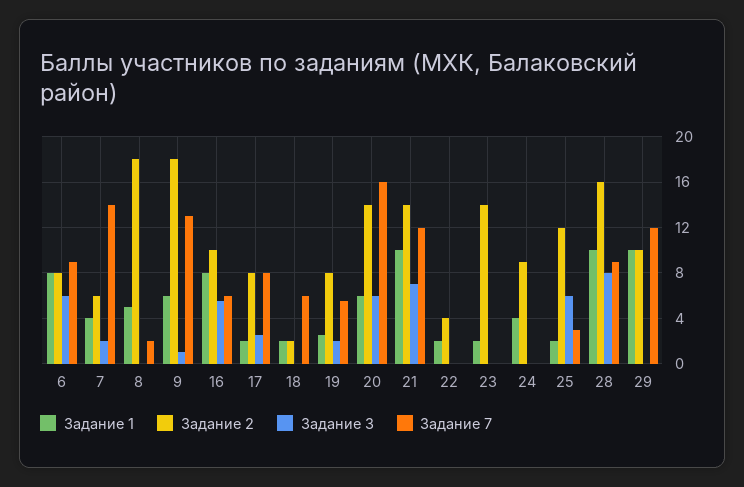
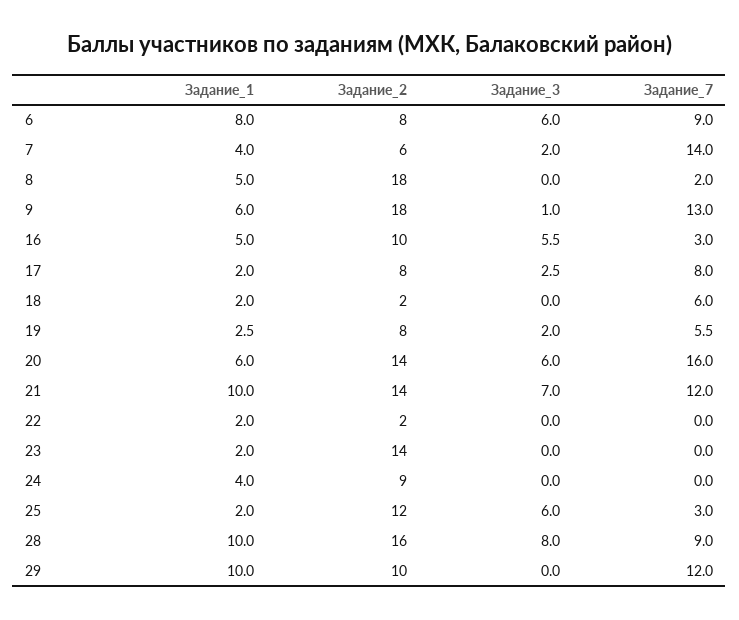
Задание 1, 16: 8 -> 5
Задание 7, 16: 6 -> 3
Задание 2, 22: 4 -> 2

